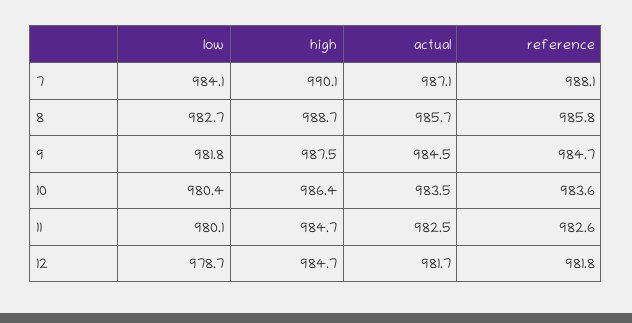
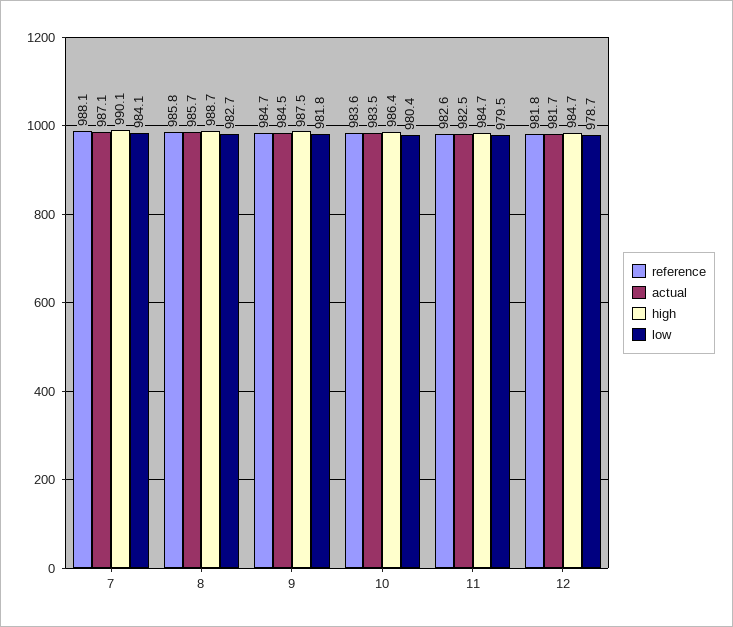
low, 11: 980.1 -> 979.5

